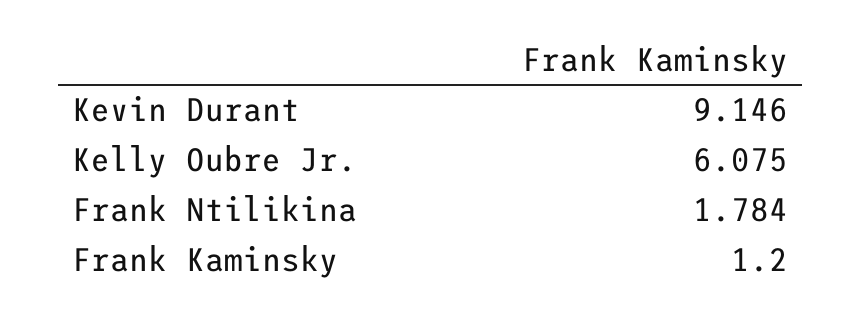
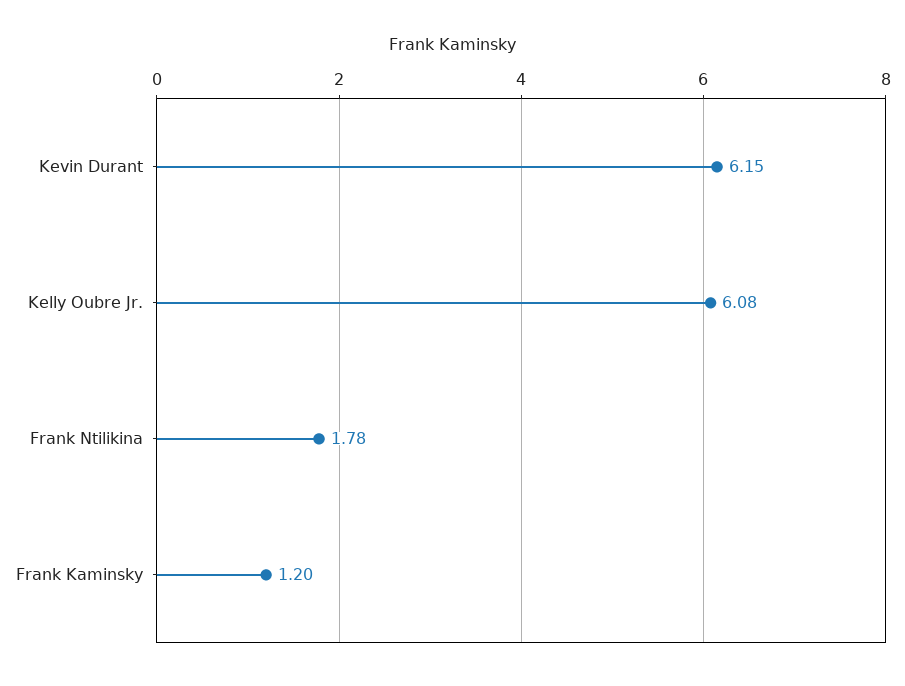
Kevin Durant: 9.146 -> 6.15

